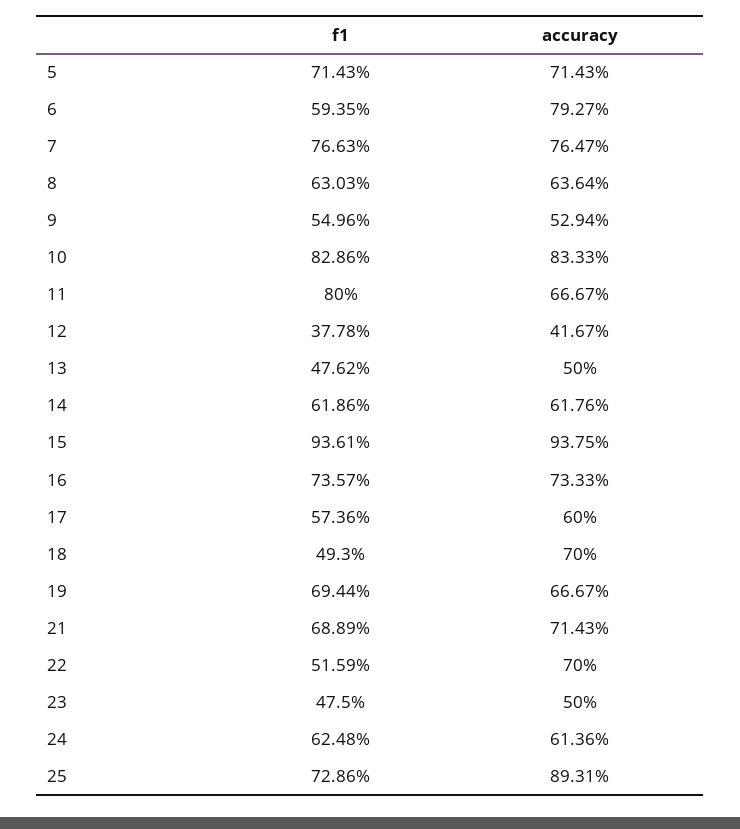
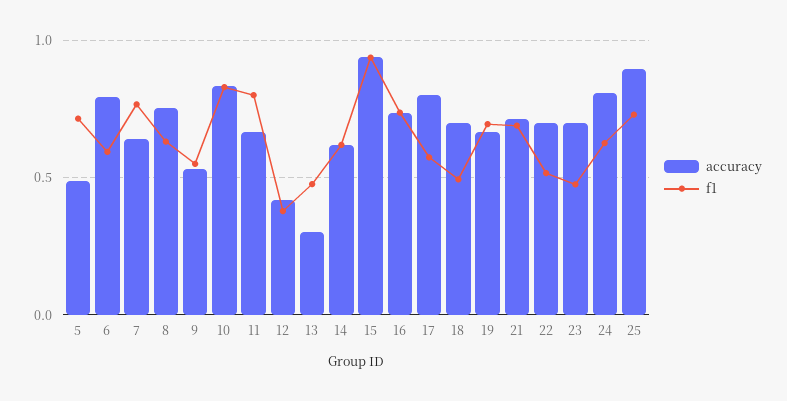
accuracy, 5: 0.7143 -> 0.5
accuracy, 7: 0.7647 -> 0.65
accuracy, 8: 0.6364 -> 0.75
accuracy, 13: 0.5 -> 0.3
accuracy, 17: 0.6 -> 0.8
accuracy, 23: 0.5 -> 0.7
accuracy, 24: 0.6136 -> 0.8

